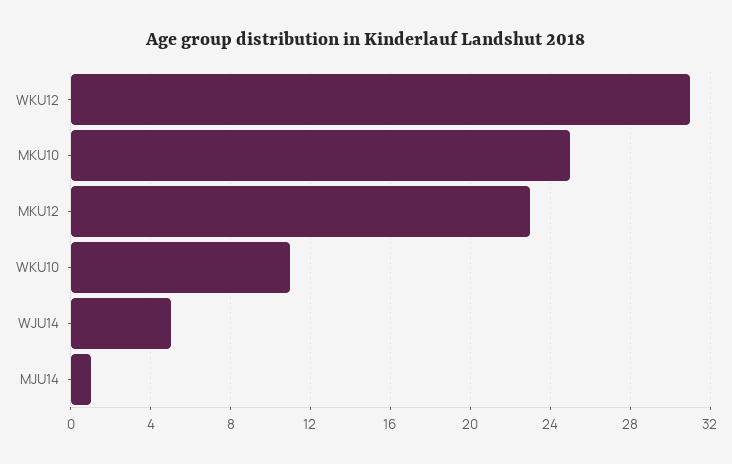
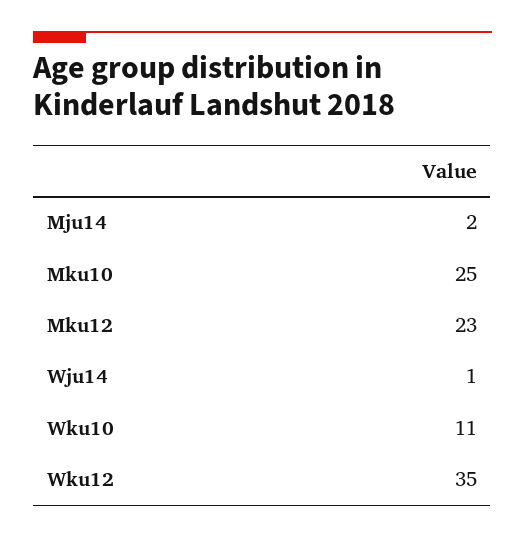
WKU12: 31 -> 35
WJU14: 5 -> 1
MJU14: 1 -> 2

